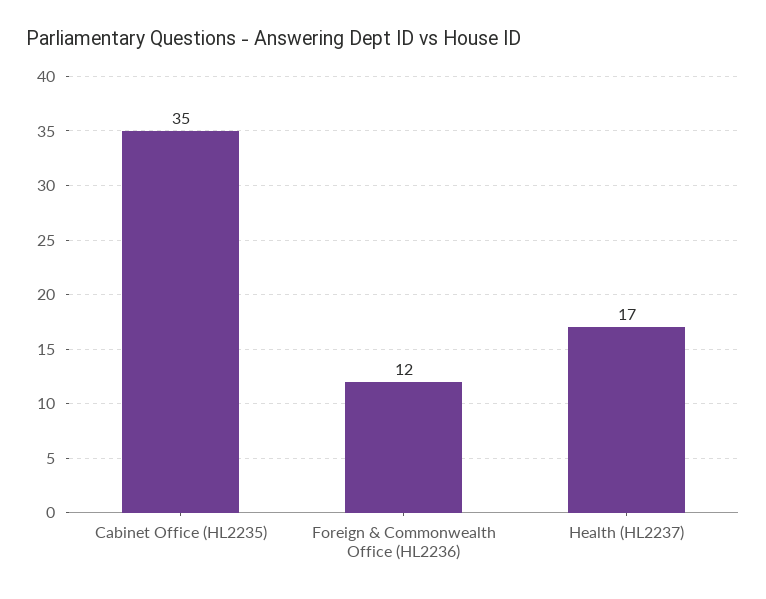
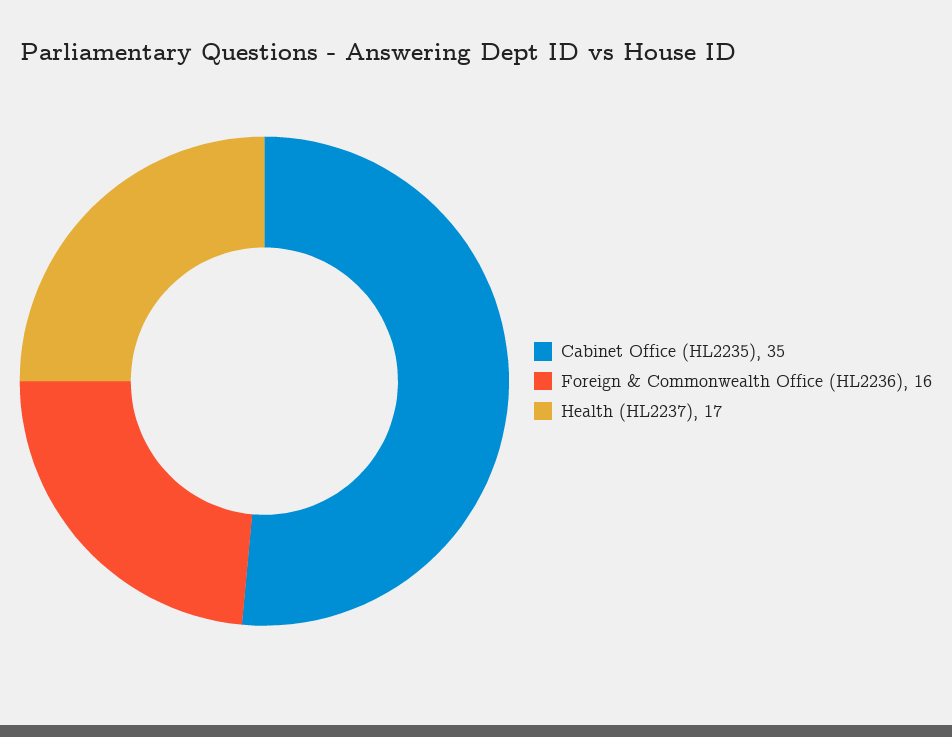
Foreign & Commonwealth Office (HL2236): 12 -> 16

